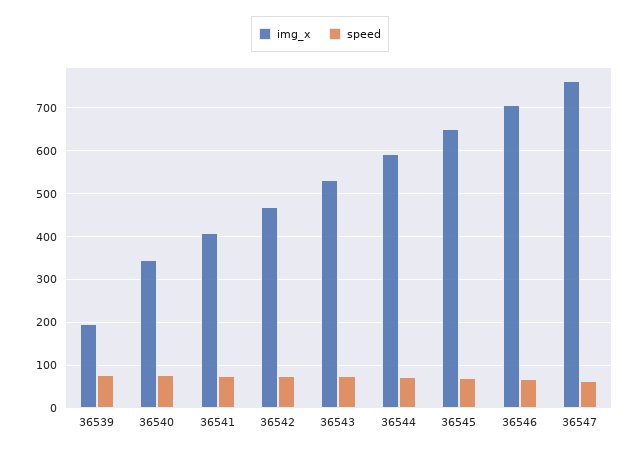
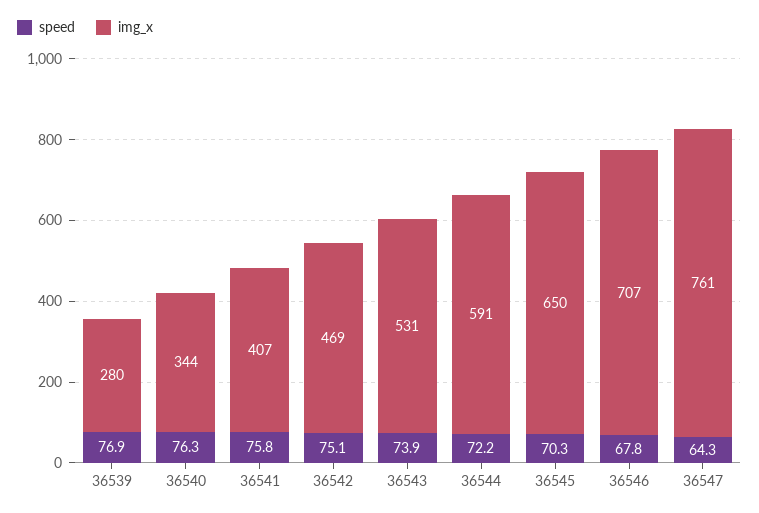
img_x, 36539: 200 -> 280

